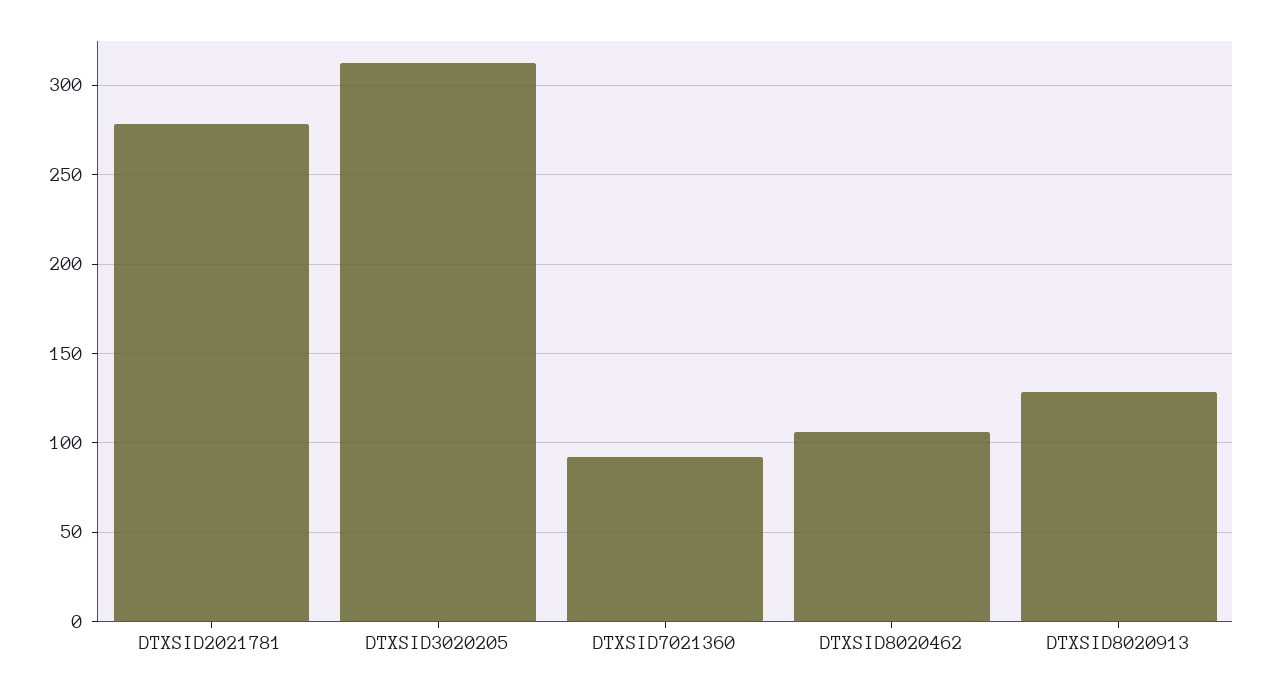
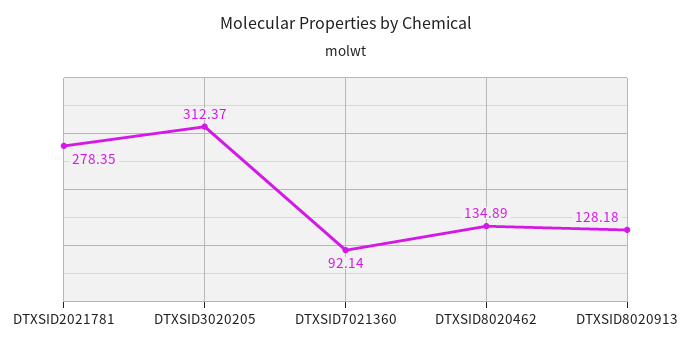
DTXSID8020462: 105 -> 134.89

